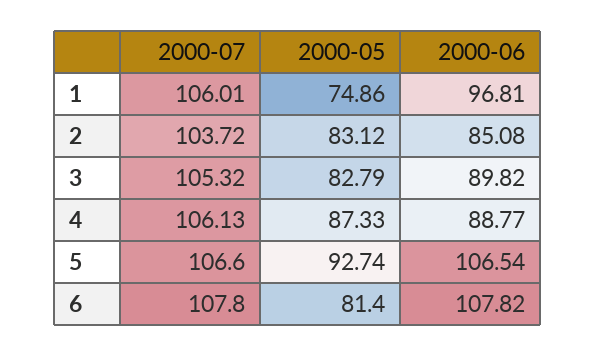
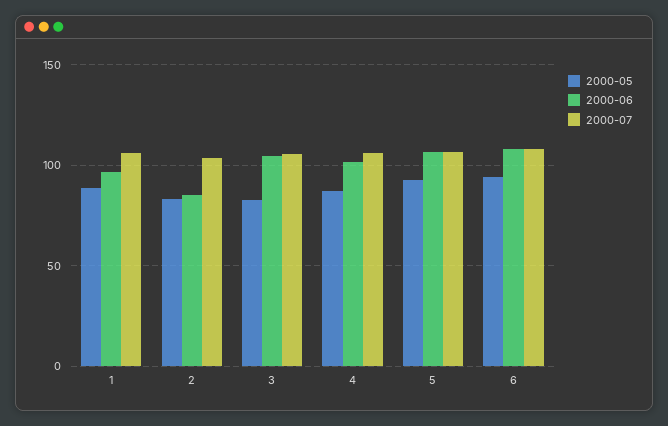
2000-05, 1: 74.86 -> 90
2000-06, 3: 89.82 -> 105
2000-06, 4: 88.77 -> 100
2000-05, 6: 81.4 -> 95

